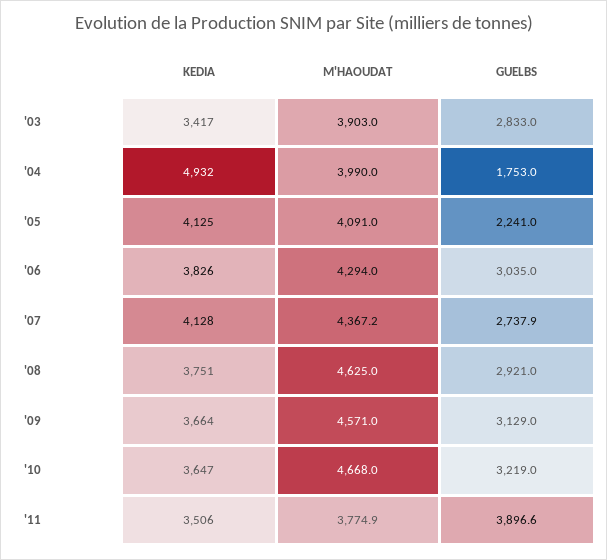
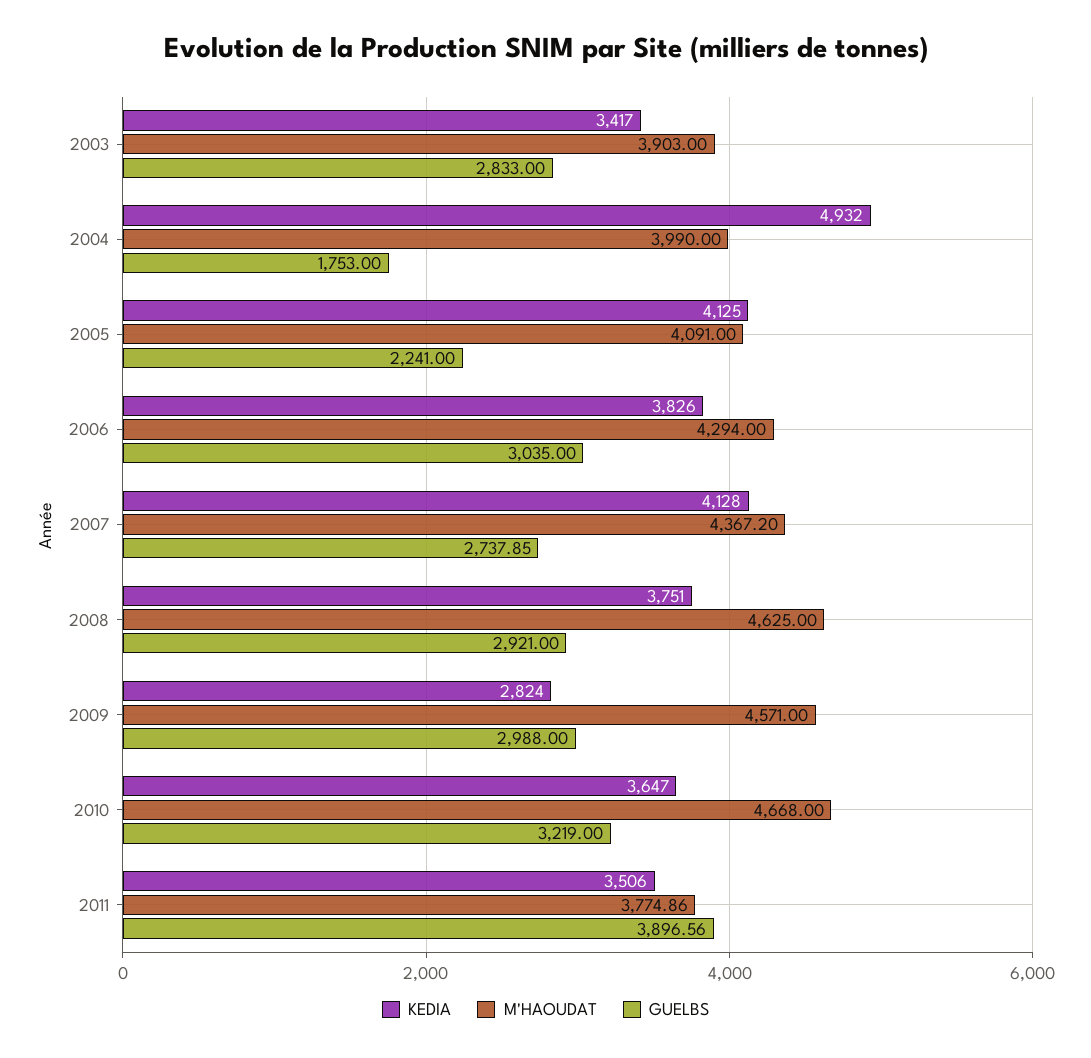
KEDIA, '09: 3664 -> 2824
GUELBS, '09: 3129 -> 2988

